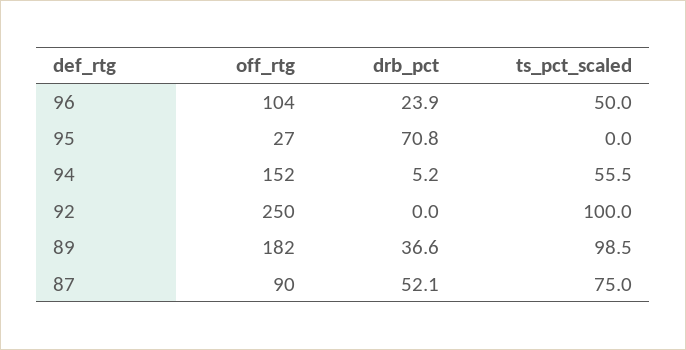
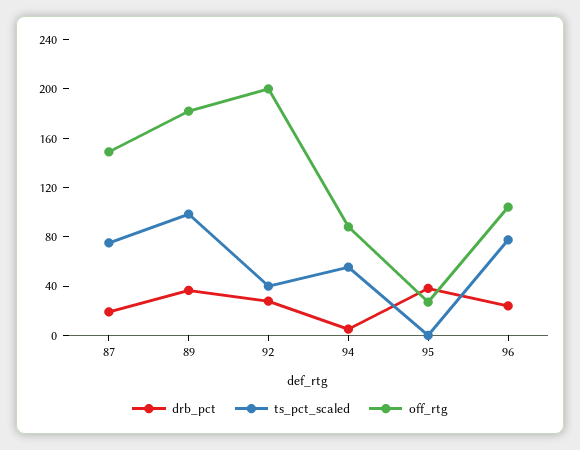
ts_pct_scaled, 96: 50 -> 80
drb_pct, 95: 70.8 -> 40
off_rtg, 94: 152 -> 90
off_rtg, 92: 250 -> 200
drb_pct, 92: 0 -> 30
ts_pct_scaled, 92: 100 -> 40
off_rtg, 87: 90 -> 150
drb_pct, 87: 52.1 -> 20

